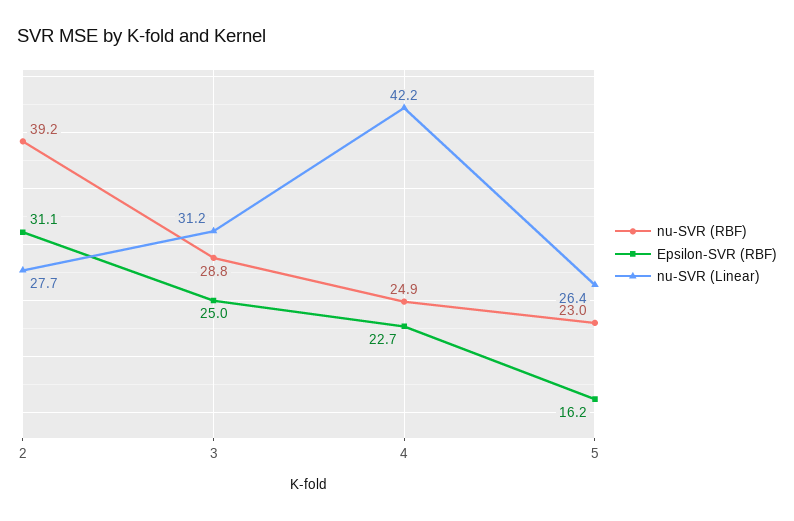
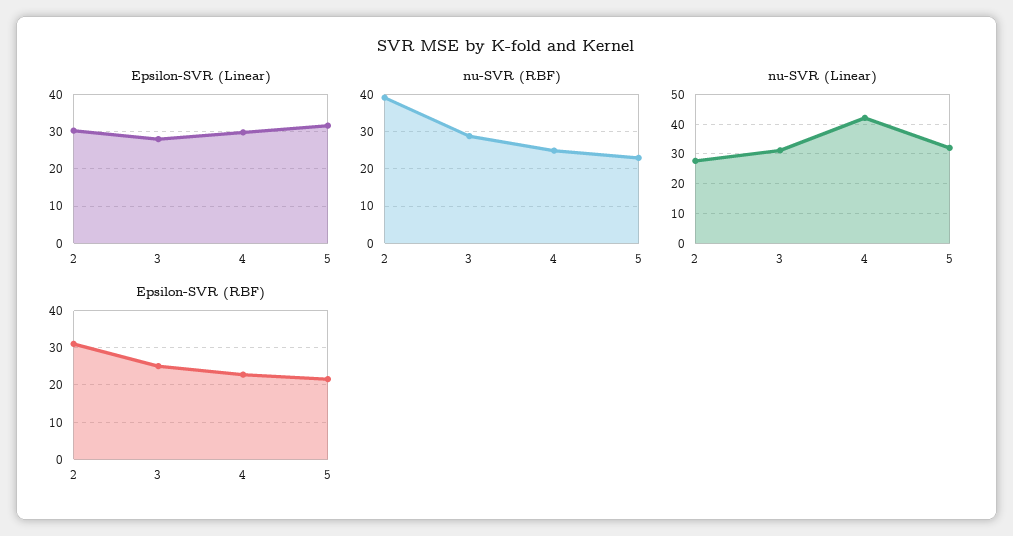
Epsilon-SVR (RBF), 5: 16.2 -> 22
nu-SVR (Linear), 5: 26.4 -> 32.5
Epsilon-SVR (Linear), 2: none -> 30
Epsilon-SVR (Linear), 3: none -> 28
Epsilon-SVR (Linear), 4: none -> 30
Epsilon-SVR (Linear), 5: none -> 32

